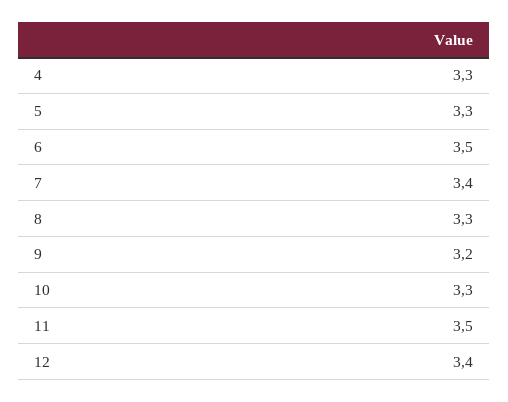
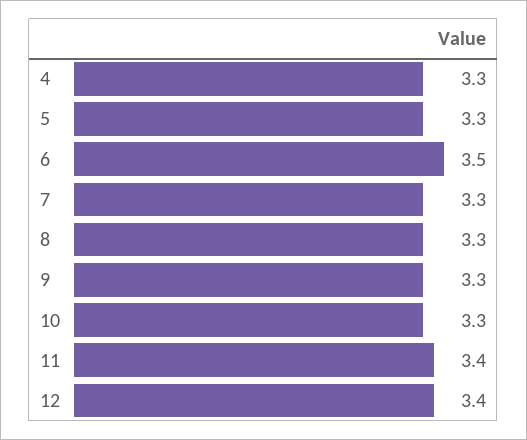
7: 3.4 -> 3.3
9: 3.2 -> 3.3
11: 3.5 -> 3.4

